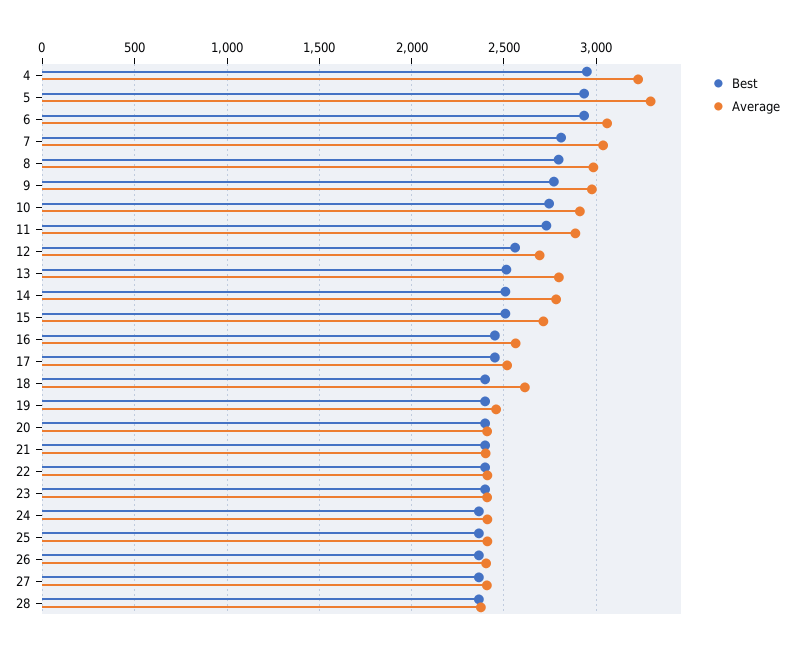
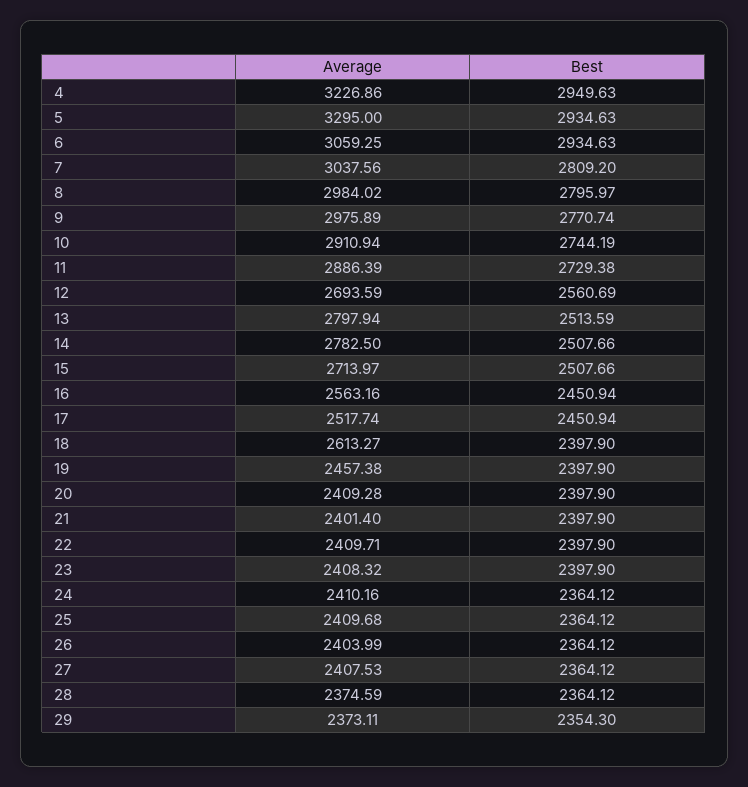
Average, 29: none -> 2373.11
Best, 29: none -> 2354.3

